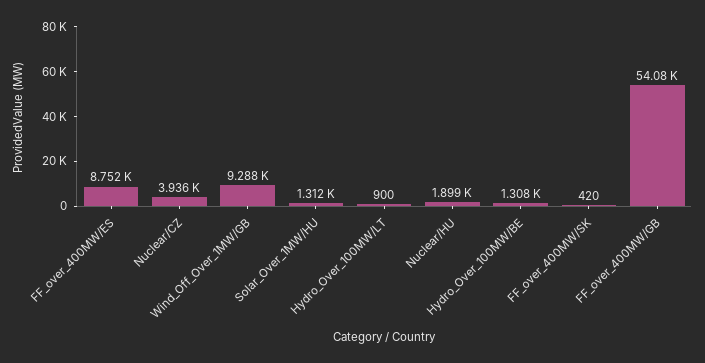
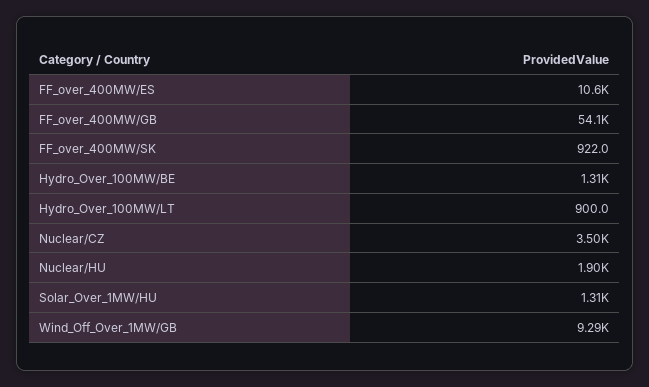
FF_over_400MW/ES: 8752 -> 10600
Nuclear/CZ: 3936 -> 3500
FF_over_400MW/SK: 420 -> 922

